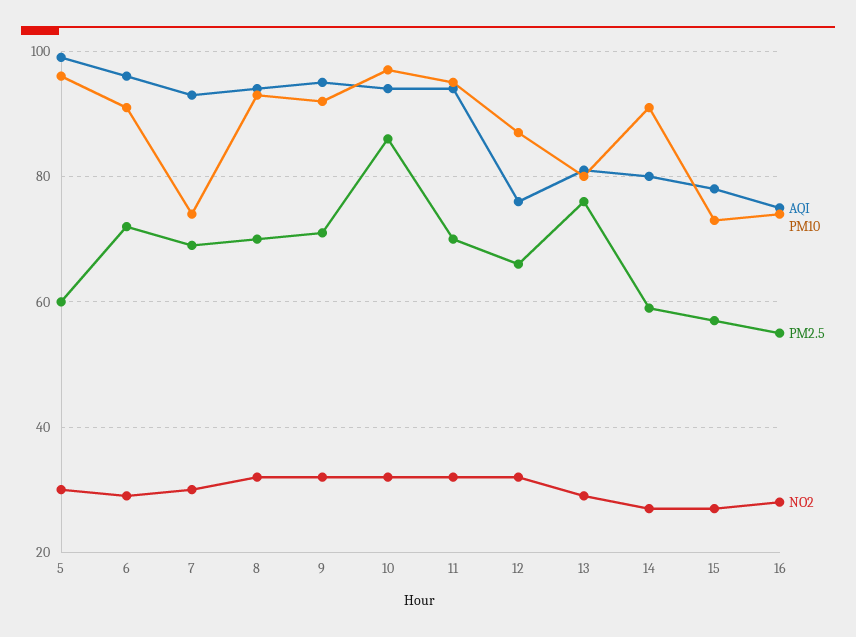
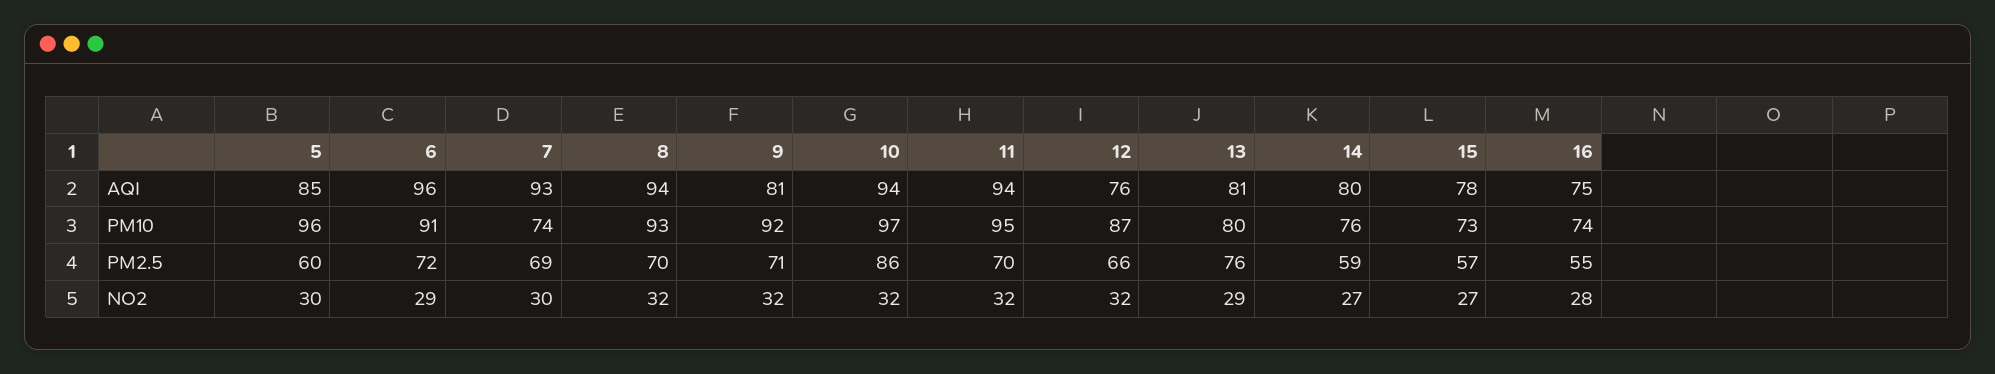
AQI, 5: 100 -> 85
AQI, 9: 95 -> 81
PM10, 14: 90 -> 76

